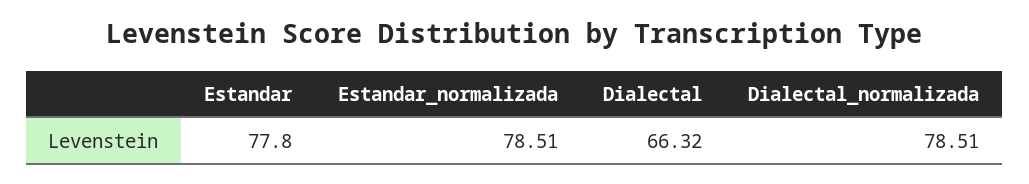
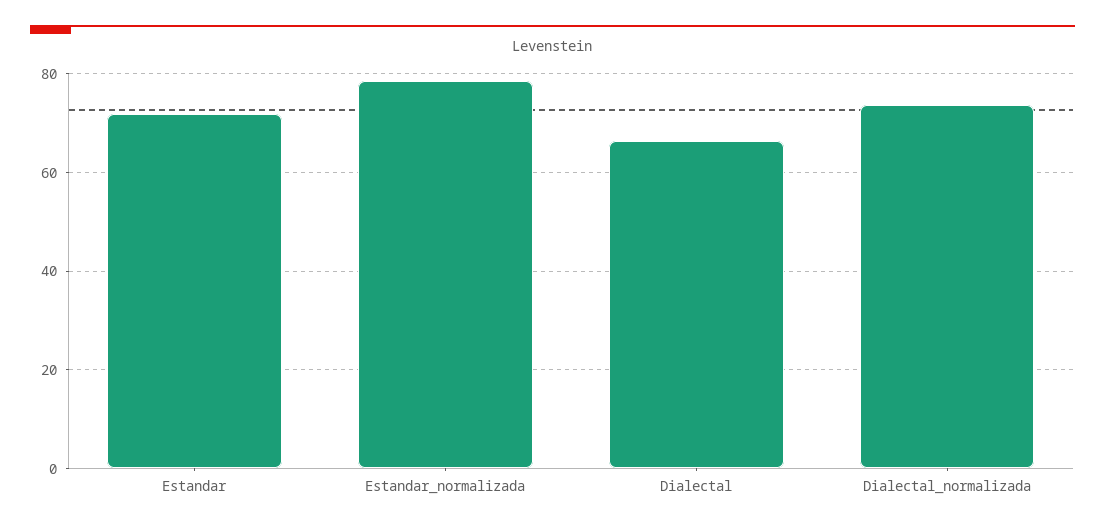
Estandar: 77.8 -> 72
Dialectal_normalizada: 78.51 -> 74

